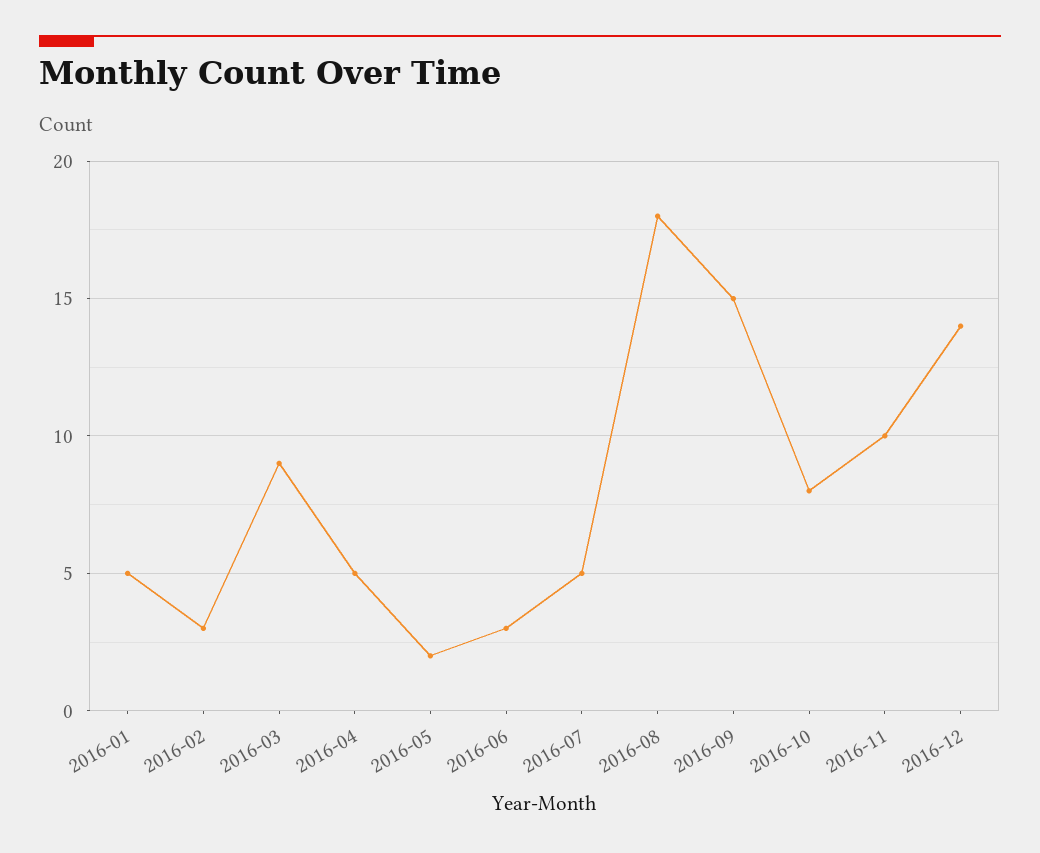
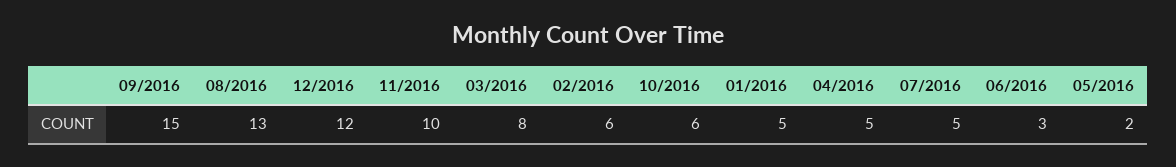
2016-02: 3 -> 6
2016-03: 9 -> 8
2016-08: 18 -> 13
2016-10: 8 -> 6
2016-12: 14 -> 12

